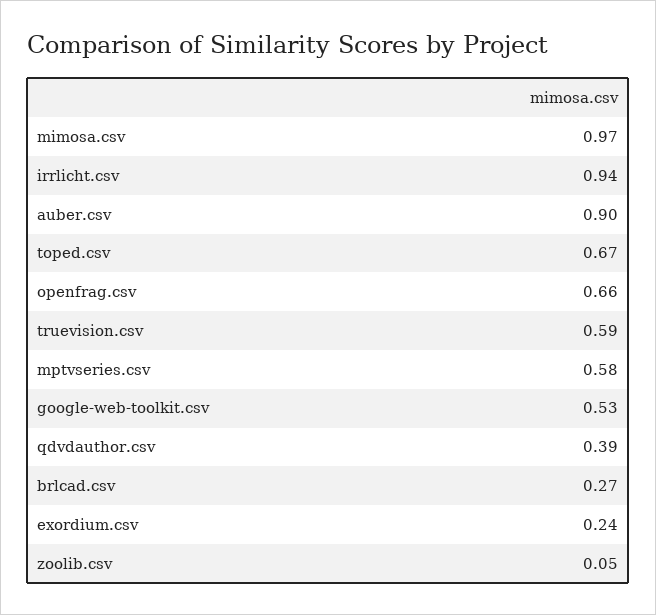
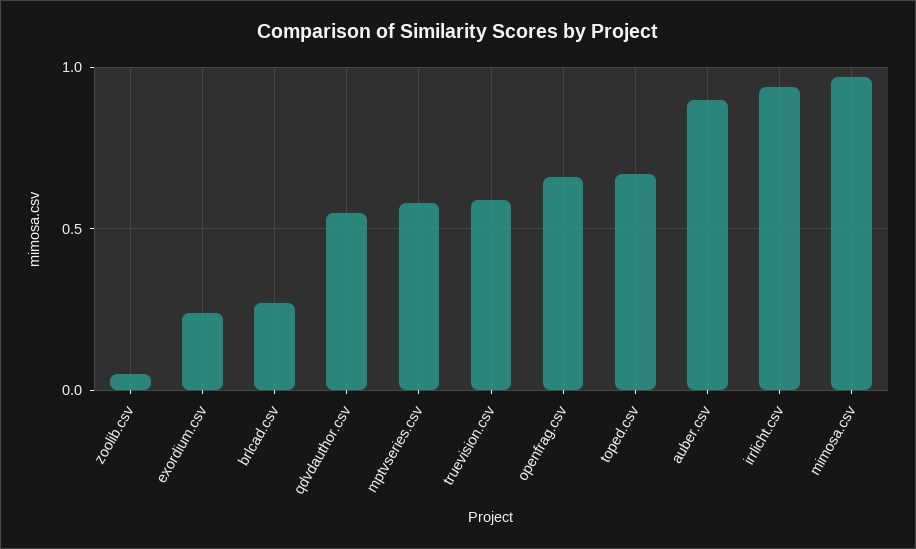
google-web-toolkit.csv: 0.53 -> none
qdvdauthor.csv: 0.39 -> 0.55

